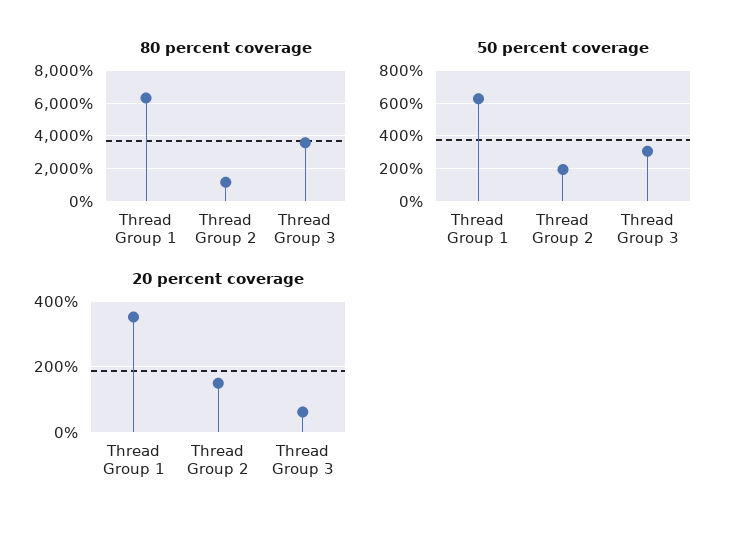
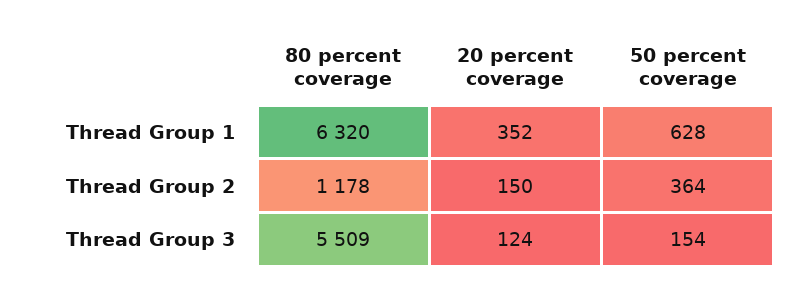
80 percent coverage, Thread Group 3: 3500 -> 5509
50 percent coverage, Thread Group 2: 200 -> 364
50 percent coverage, Thread Group 3: 300 -> 154
20 percent coverage, Thread Group 3: 60 -> 124

